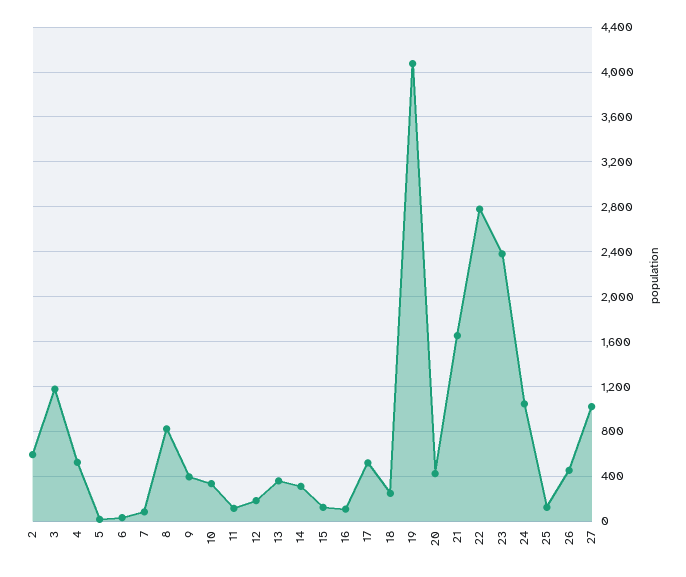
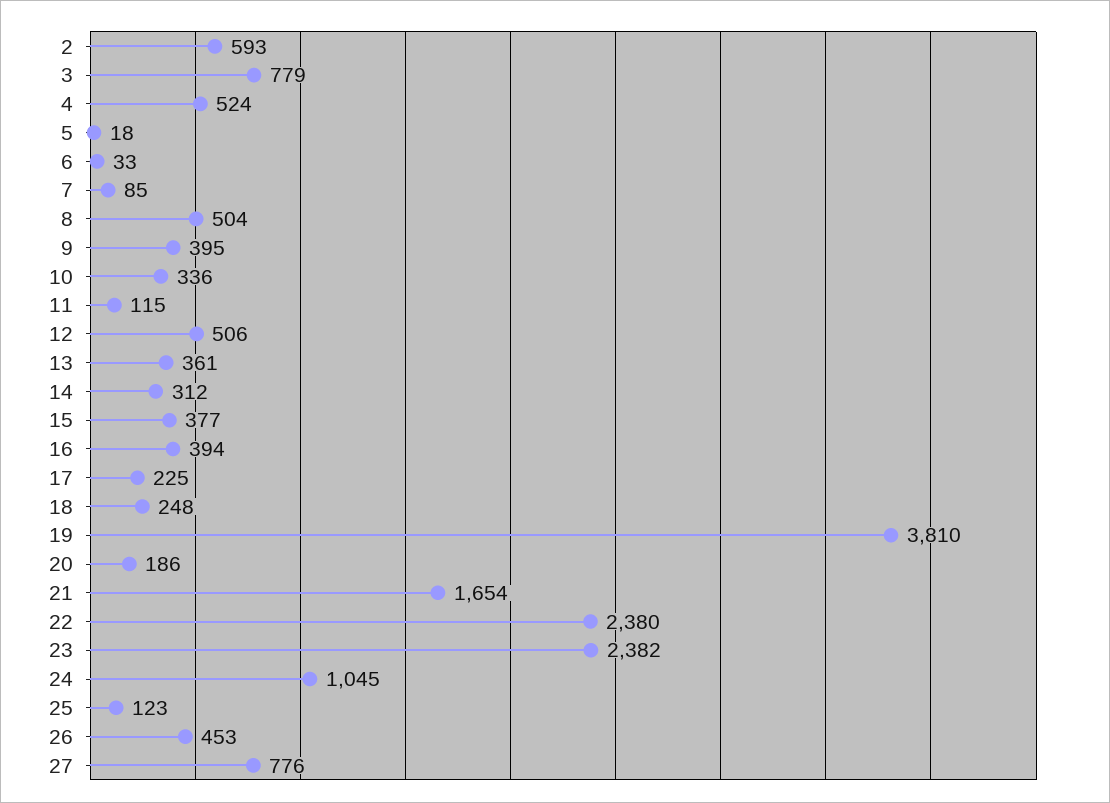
3: 1200 -> 779
8: 800 -> 504
12: 200 -> 506
15: 100 -> 377
16: 100 -> 394
17: 500 -> 225
19: 4100 -> 3810
20: 400 -> 186
22: 2800 -> 2380
27: 1000 -> 776

